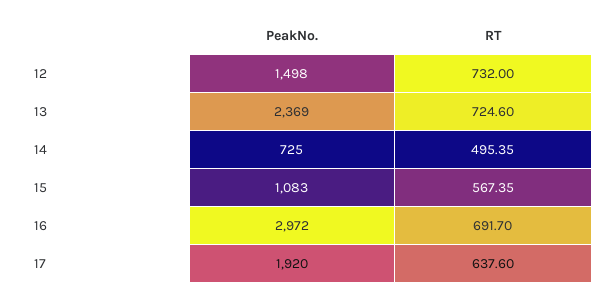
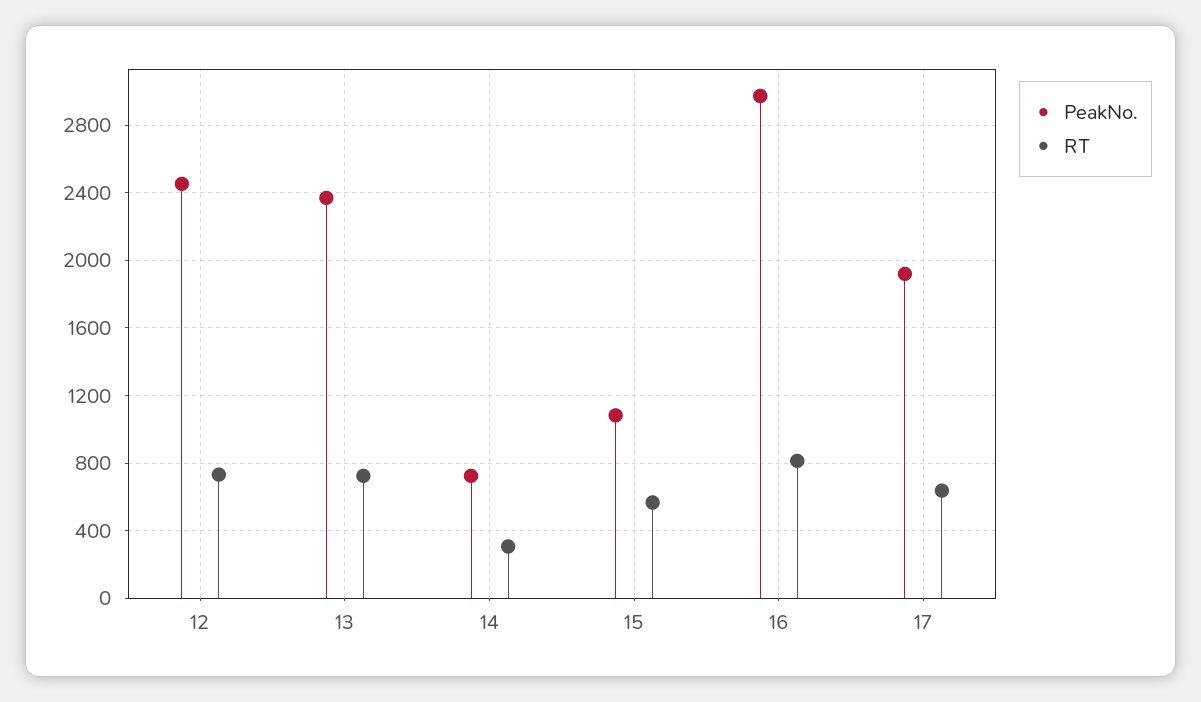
PeakNo., 12: 1498 -> 2450
RT, 14: 495.35 -> 300
RT, 16: 691.7 -> 800

